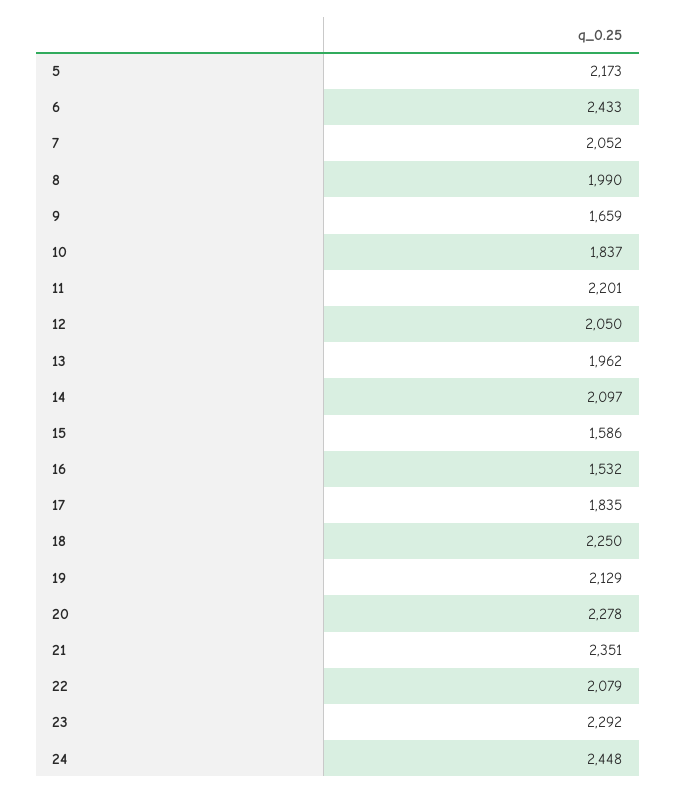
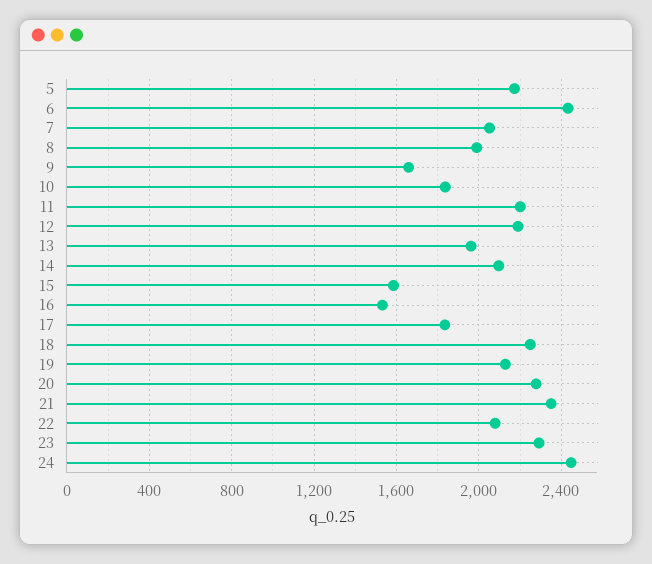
12: 2050 -> 2200

